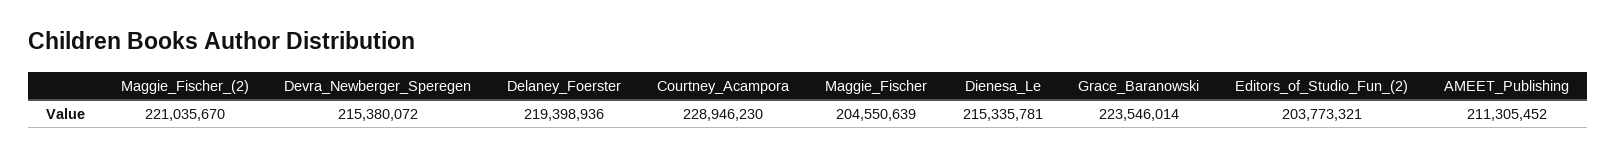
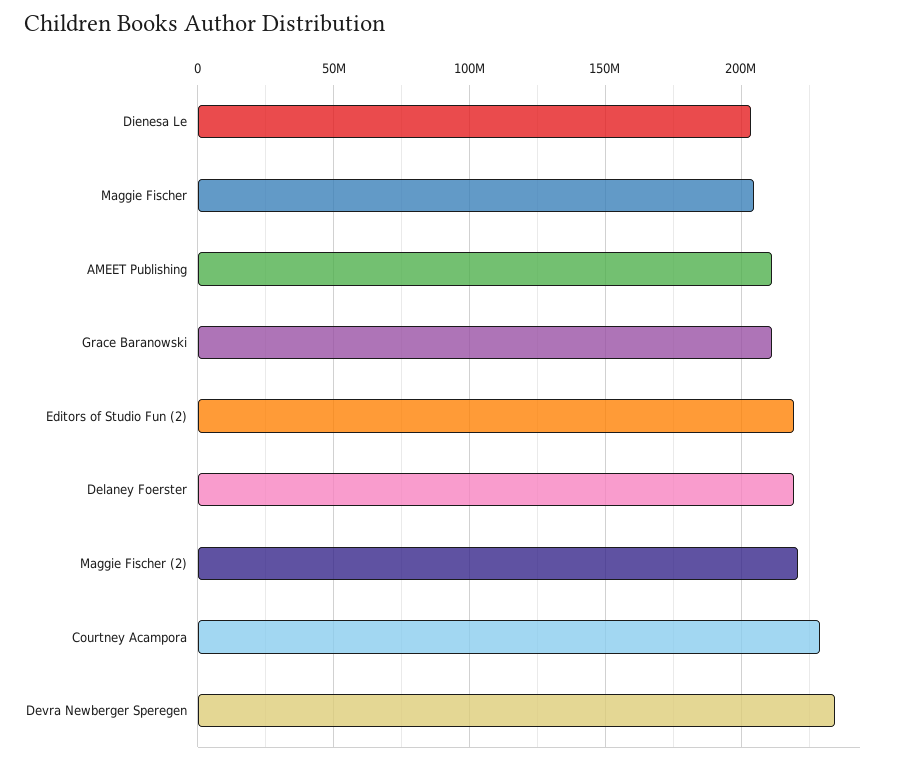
Devra_Newberger_Speregen: 215380072 -> 235000000
Dienesa_Le: 215335781 -> 205000000
Grace_Baranowski: 223546014 -> 210000000
Editors_of_Studio_Fun_(2): 203773321 -> 220000000

